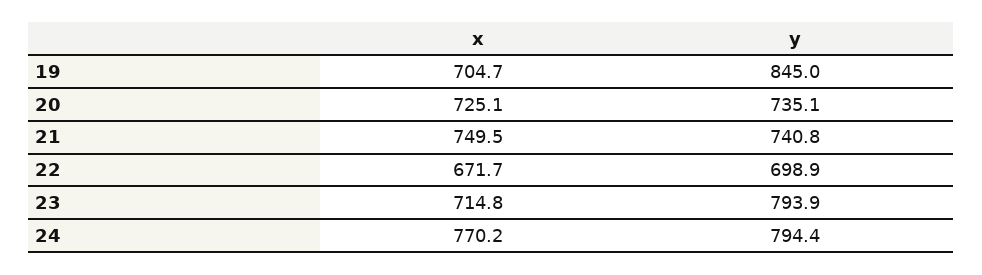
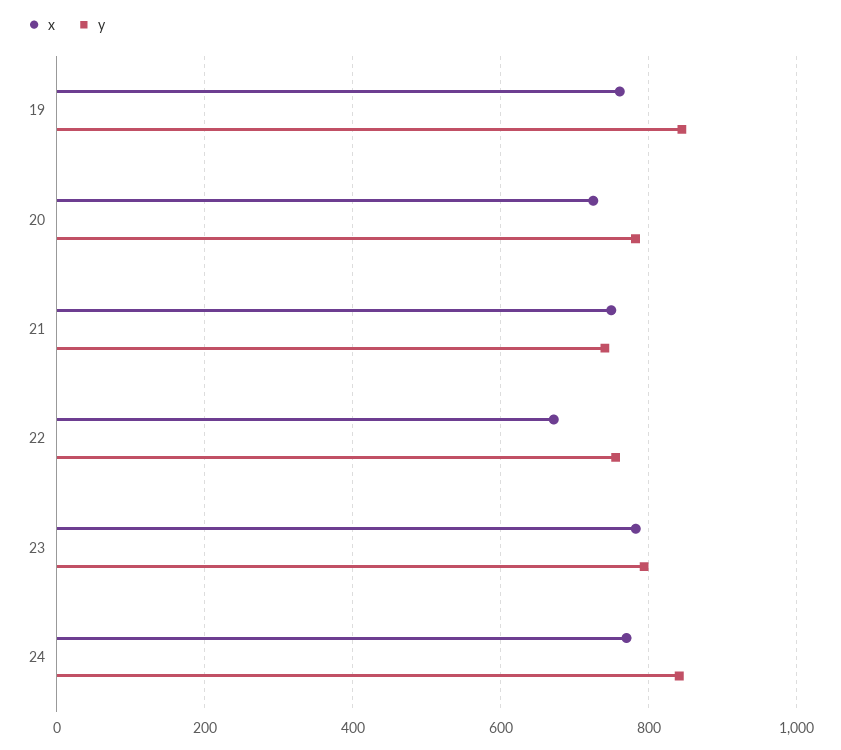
x, 19: 704.7 -> 760
y, 20: 735.1 -> 780
y, 22: 698.9 -> 760
x, 23: 714.8 -> 780
y, 24: 794.4 -> 840

